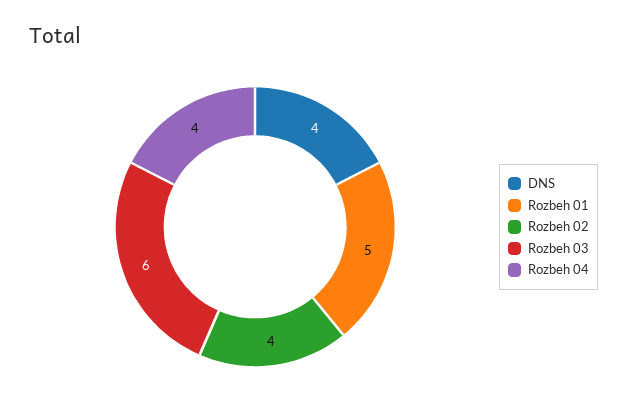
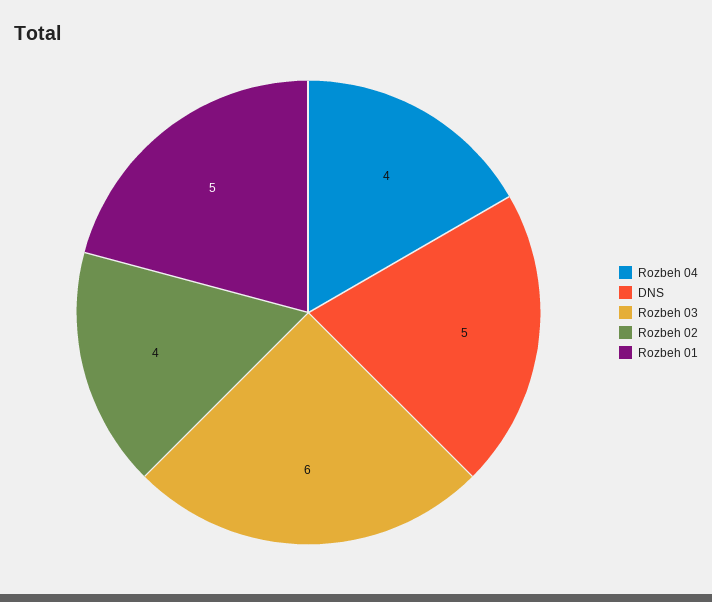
DNS: 4 -> 5

